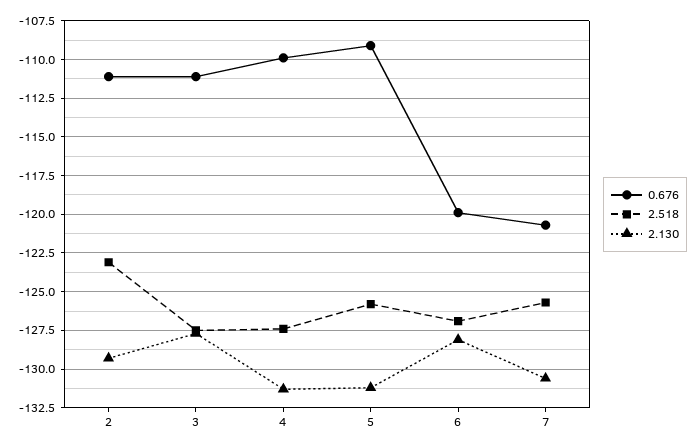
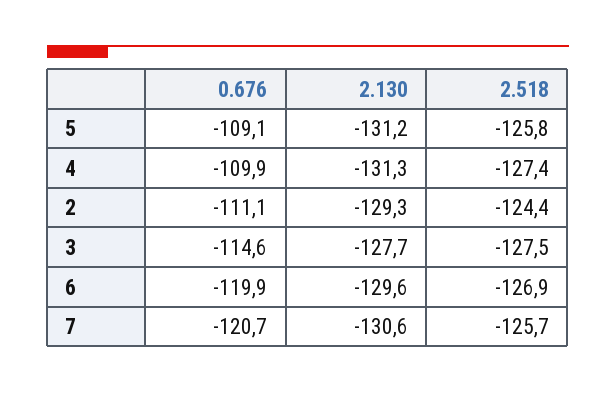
2.518, 2: -123 -> -124.4
0.676, 3: -111 -> -114.6
2.130, 6: -128 -> -129.6

